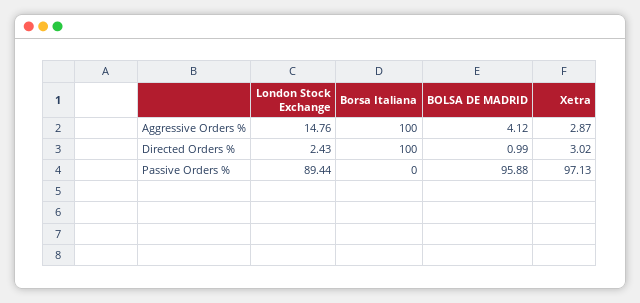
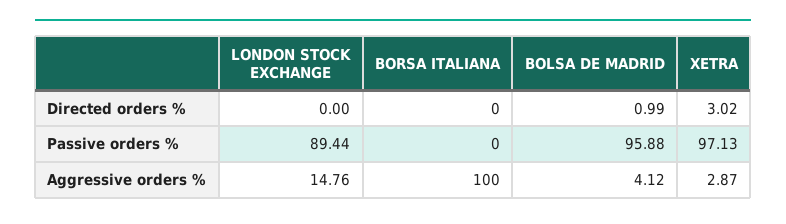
London Stock Exchange, Directed Orders %: 2.43 -> 0
Borsa Italiana, Directed Orders %: 100 -> 0

